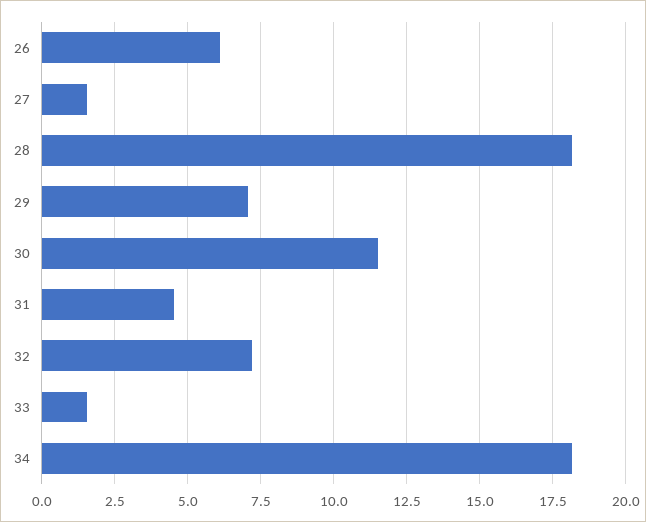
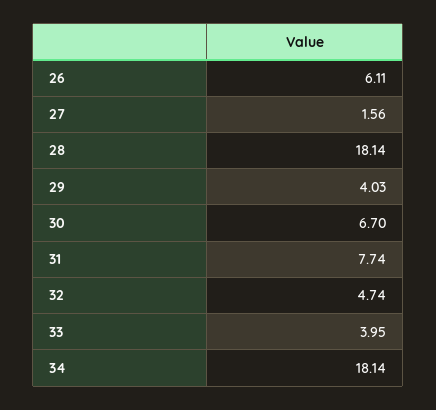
29: 7 -> 4.03
30: 11.5 -> 6.7
31: 4.5 -> 7.74
32: 7.25 -> 4.74
33: 1.5 -> 3.95

